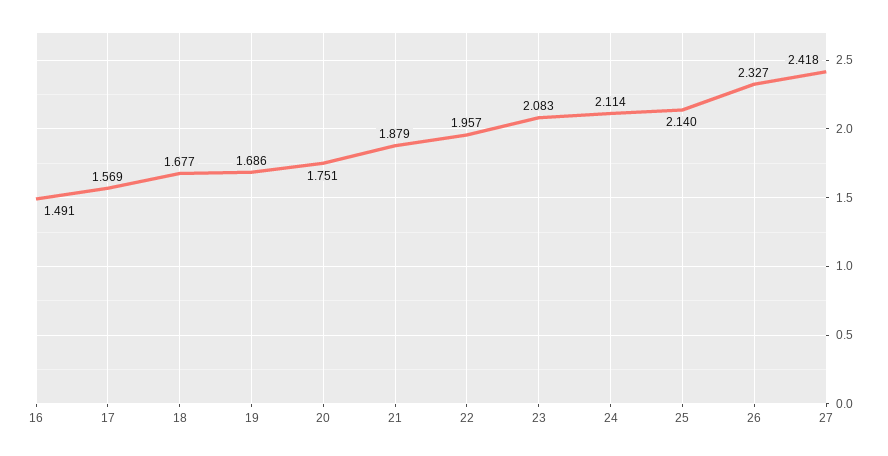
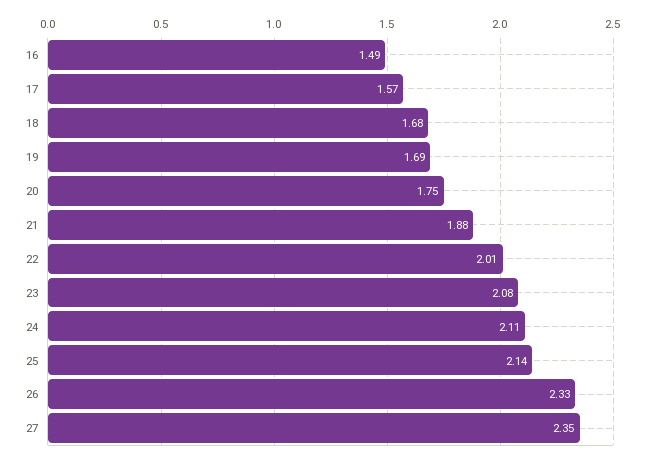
22: 1.957 -> 2.01
27: 2.418 -> 2.35

